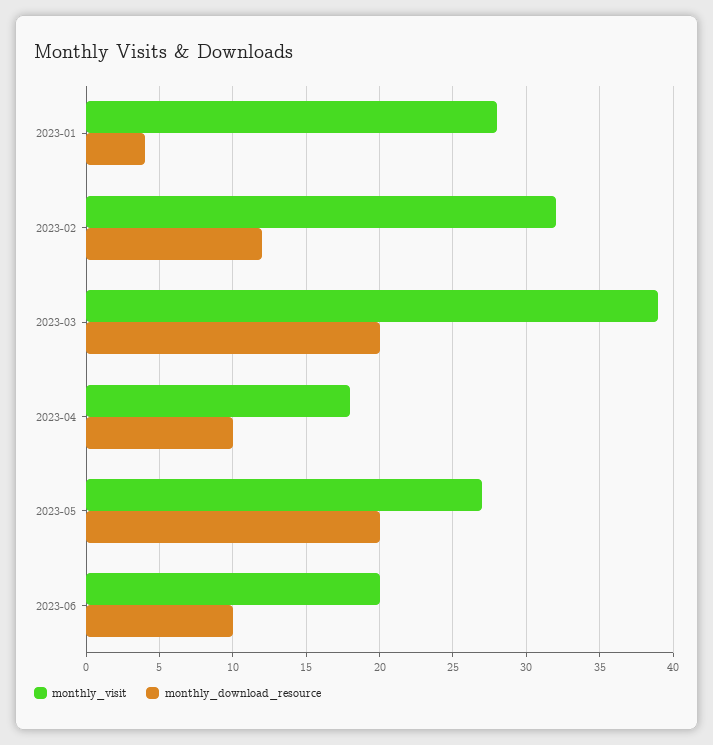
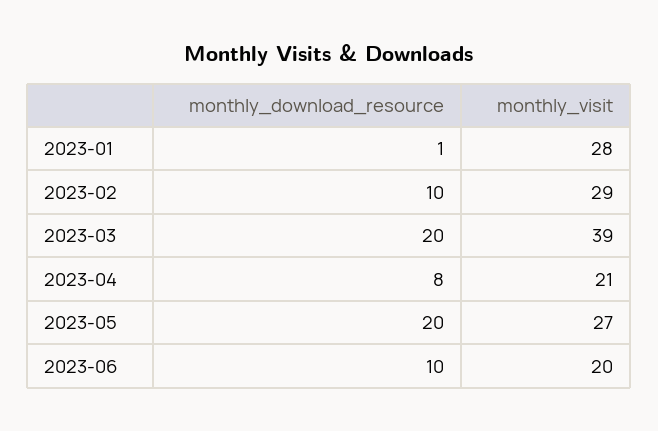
monthly_download_resource, 2023-01: 4 -> 1
monthly_visit, 2023-02: 32 -> 29
monthly_download_resource, 2023-02: 12 -> 10
monthly_visit, 2023-04: 18 -> 21
monthly_download_resource, 2023-04: 10 -> 8

